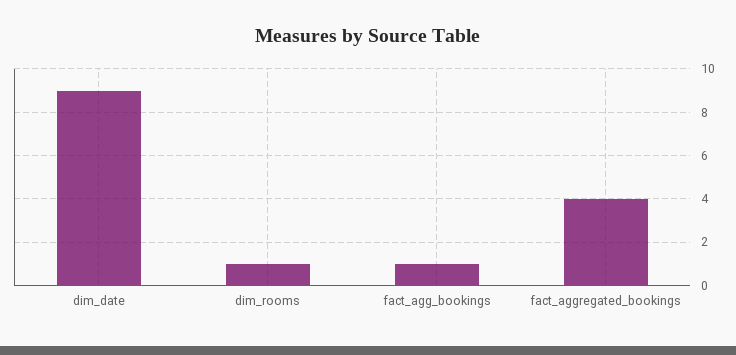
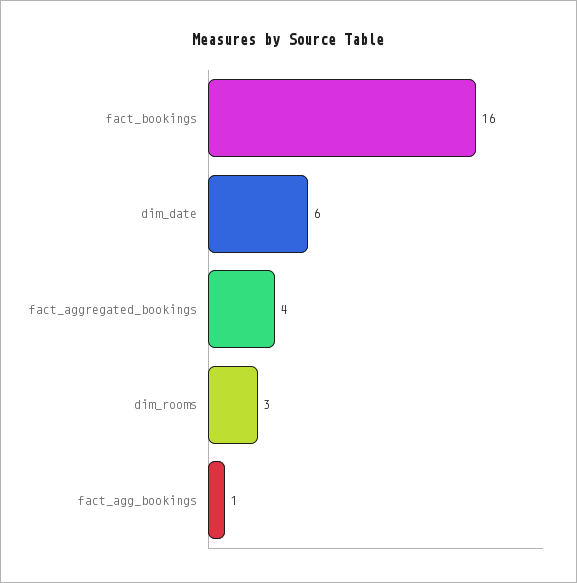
dim_date: 9 -> 6
dim_rooms: 1 -> 3
fact_bookings: none -> 16

